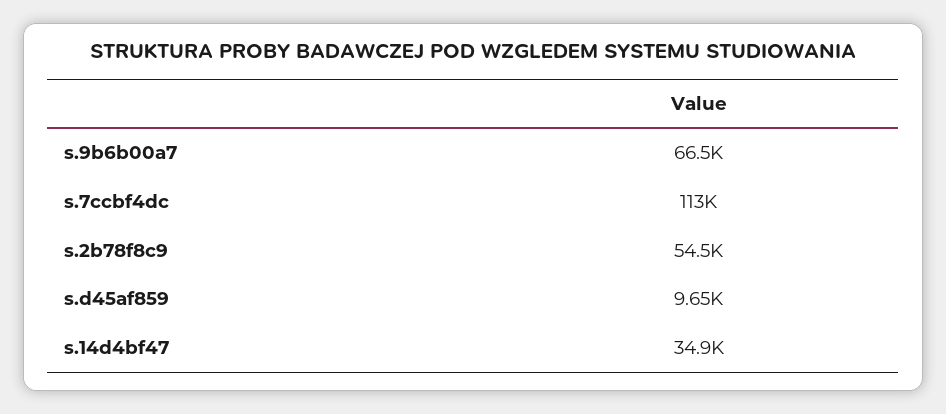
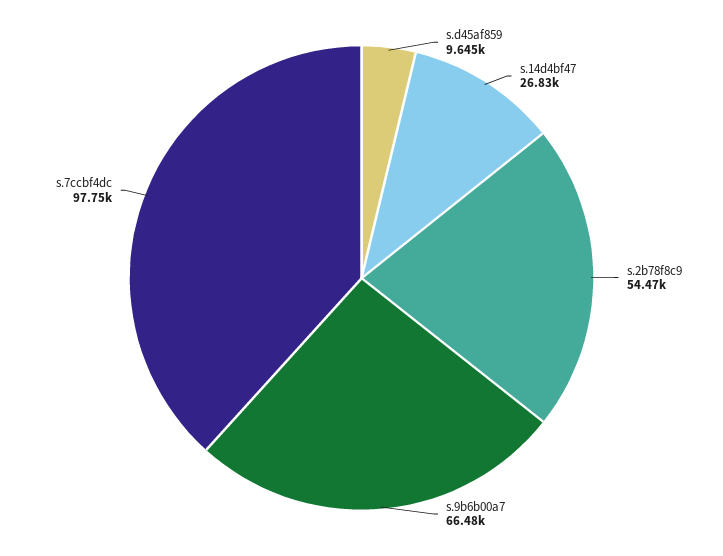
s.7ccbf4dc: 113000 -> 97750
s.14d4bf47: 34900 -> 26830

